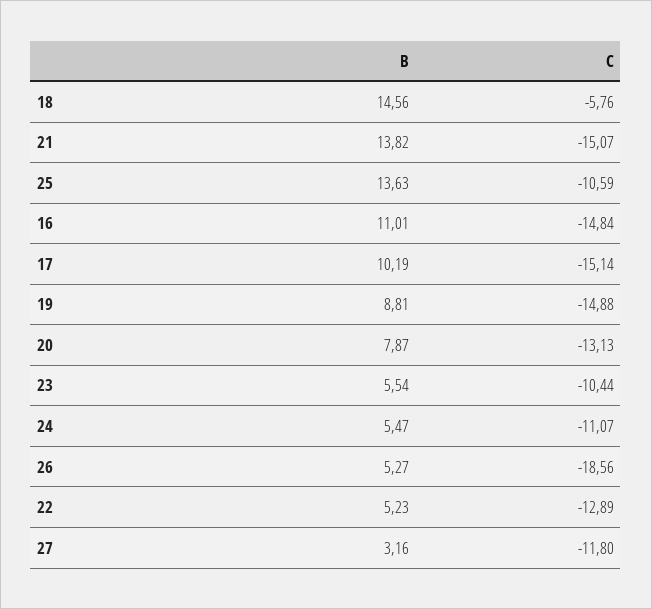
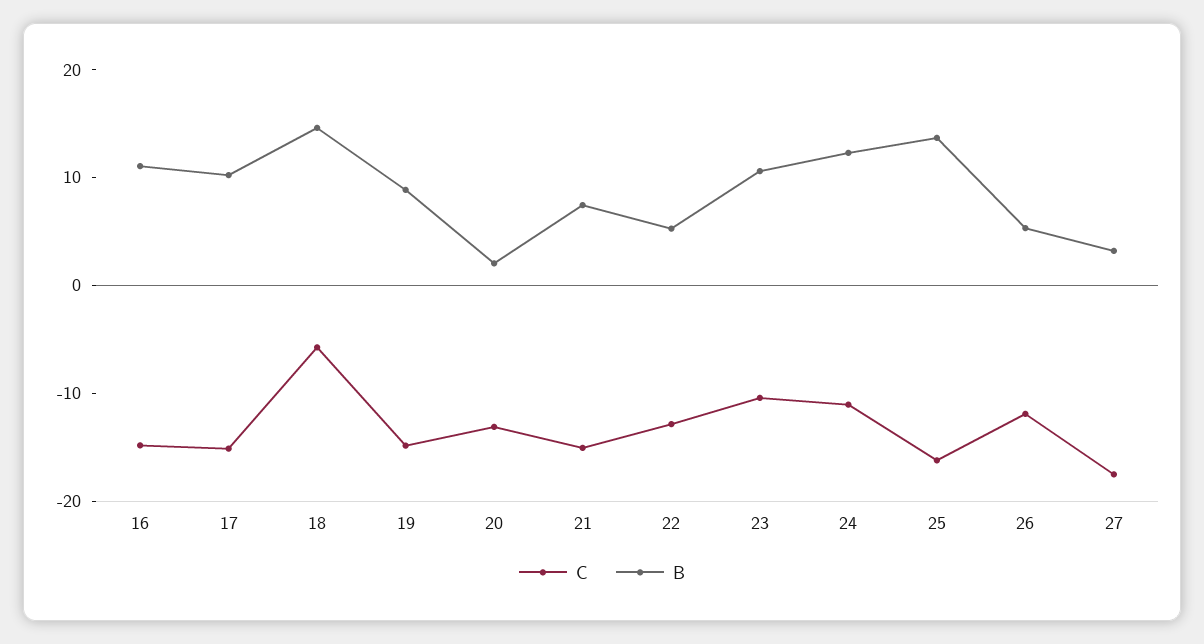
B, 21: 13.82 -> 8
C, 25: -10.59 -> -16
B, 20: 7.87 -> 2
B, 23: 5.54 -> 10
B, 24: 5.47 -> 12
C, 26: -18.56 -> -12
C, 27: -11.8 -> -18

